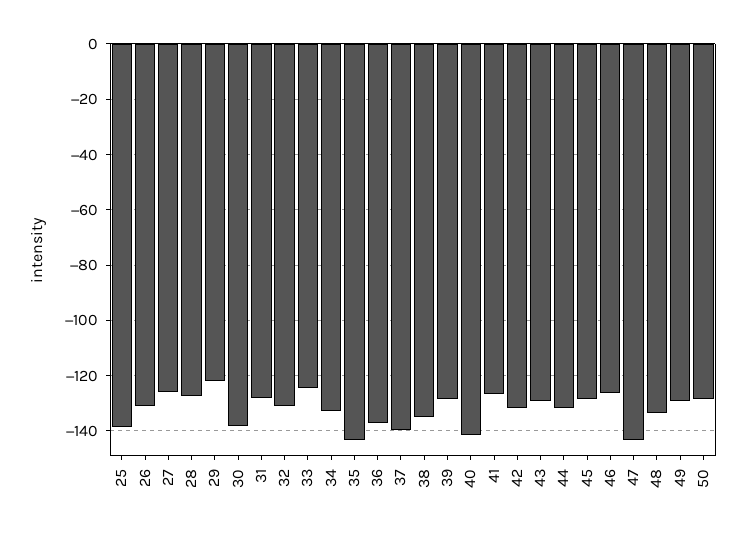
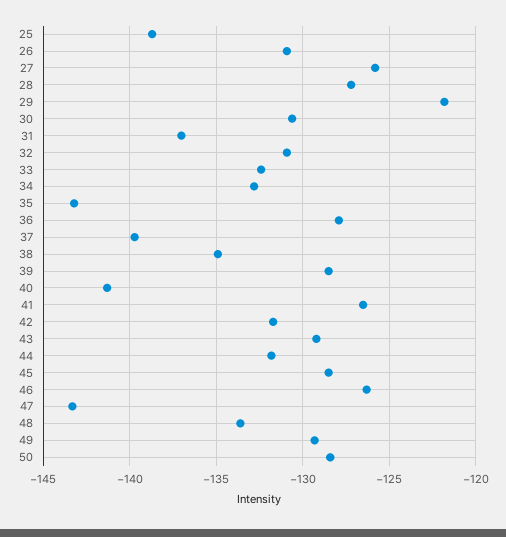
30: -137.5 -> -130.5
31: -127.5 -> -137
33: -125 -> -132.5
36: -137.5 -> -128

